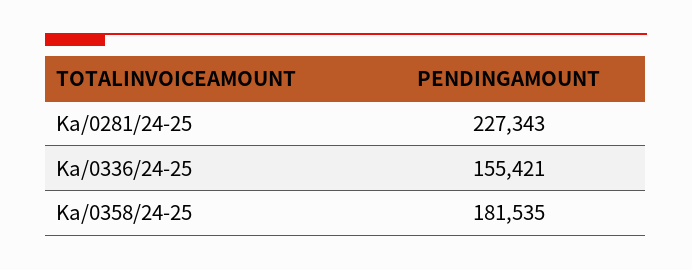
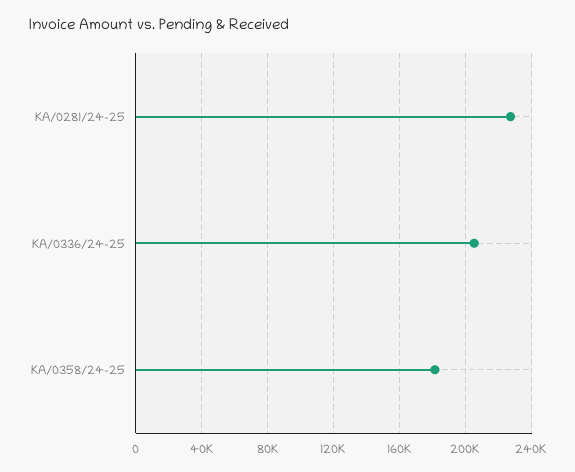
Ka/0336/24-25: 155421 -> 205000

